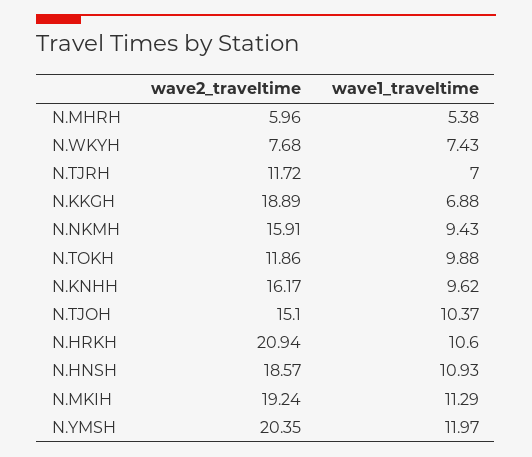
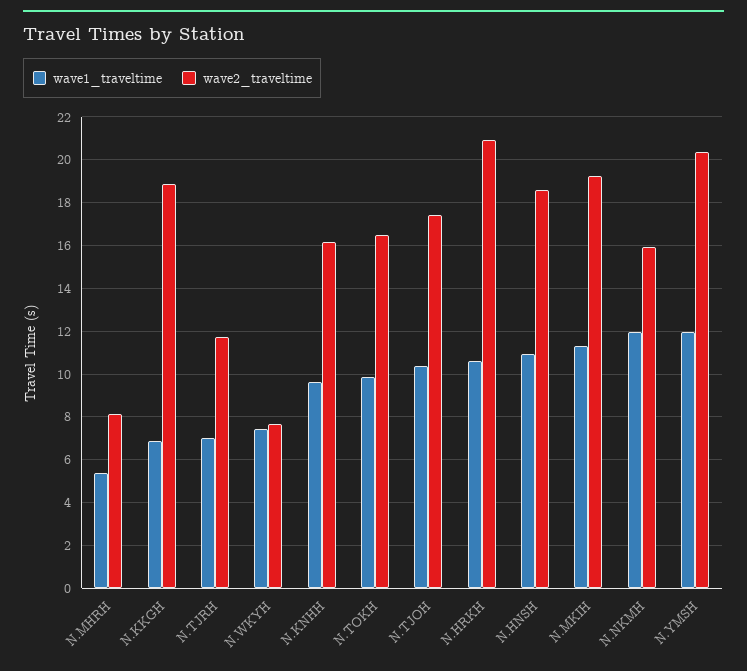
wave2_traveltime, N.MHRH: 5.96 -> 8
wave1_traveltime, N.NKMH: 9.43 -> 12
wave2_traveltime, N.TOKH: 11.86 -> 16.5
wave2_traveltime, N.TJOH: 15.1 -> 17.5

